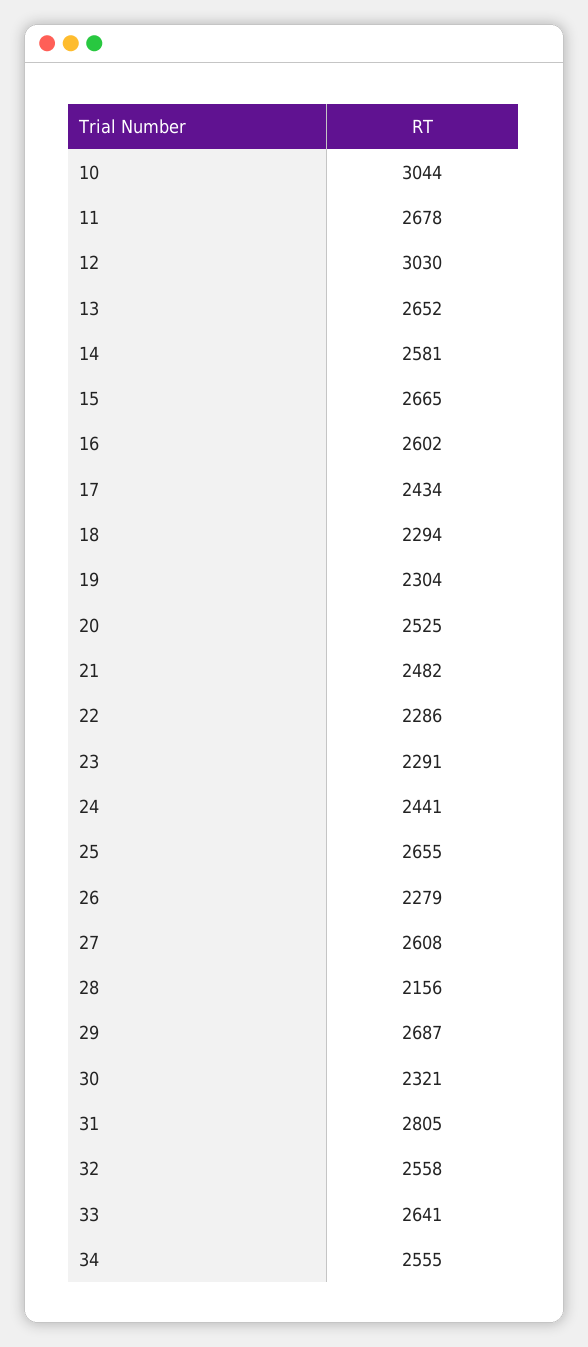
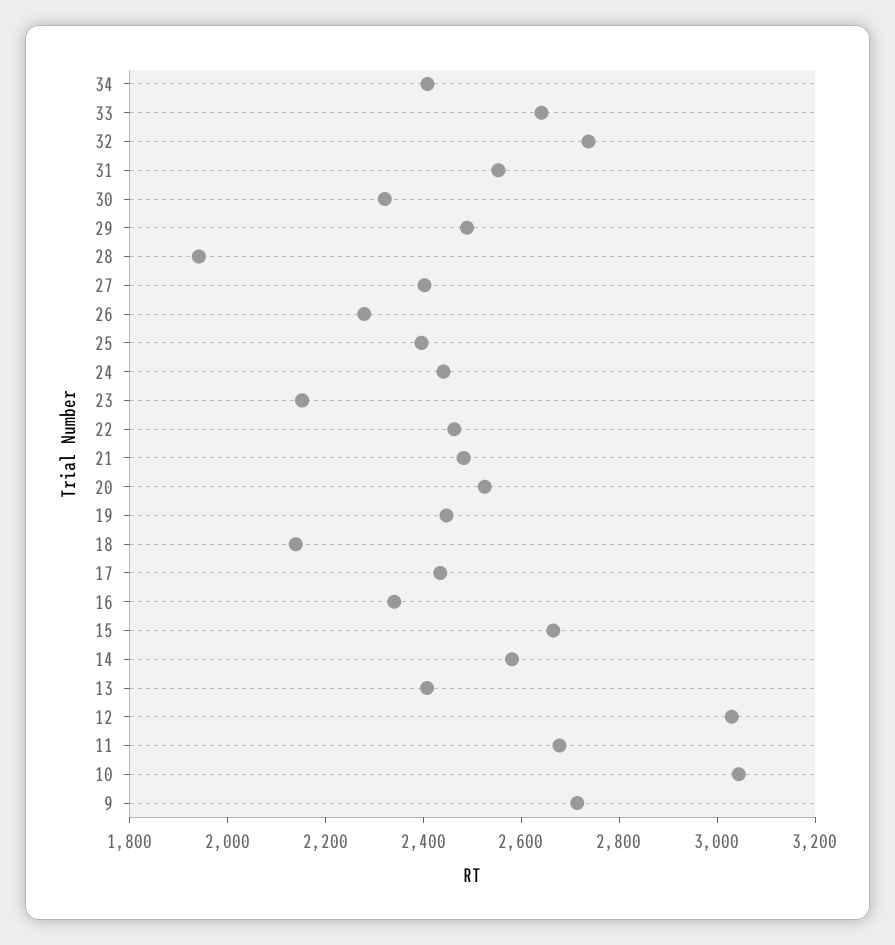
13: 2652 -> 2400
16: 2602 -> 2350
18: 2294 -> 2150
19: 2304 -> 2450
22: 2286 -> 2450
23: 2291 -> 2150
25: 2655 -> 2400
27: 2608 -> 2400
28: 2156 -> 1950
29: 2687 -> 2500
31: 2805 -> 2550
32: 2558 -> 2750
34: 2555 -> 2400
9: none -> 2700

